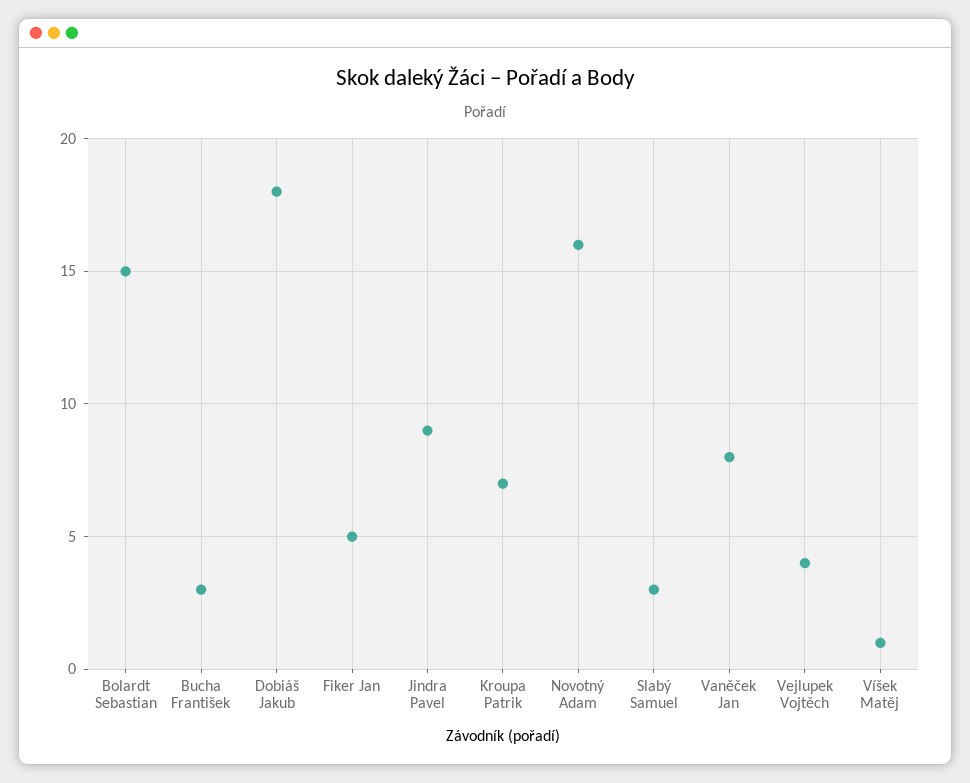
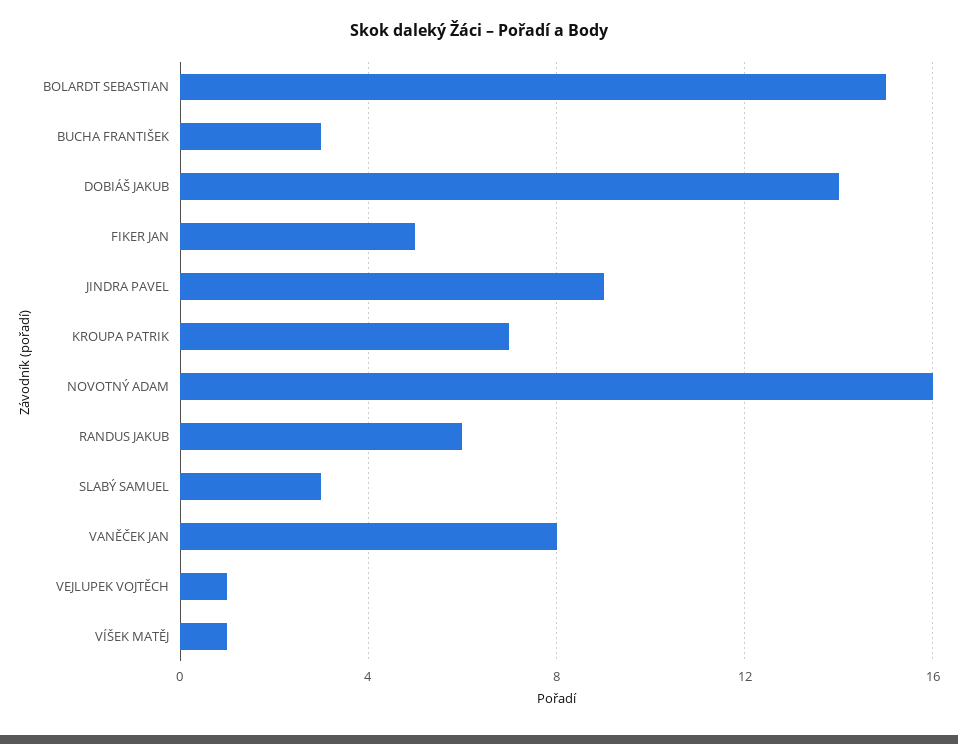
Dobiáš Jakub: 18 -> 14
Vejlupek Vojtěch: 4 -> 1
RANDUS JAKUB: none -> 6

